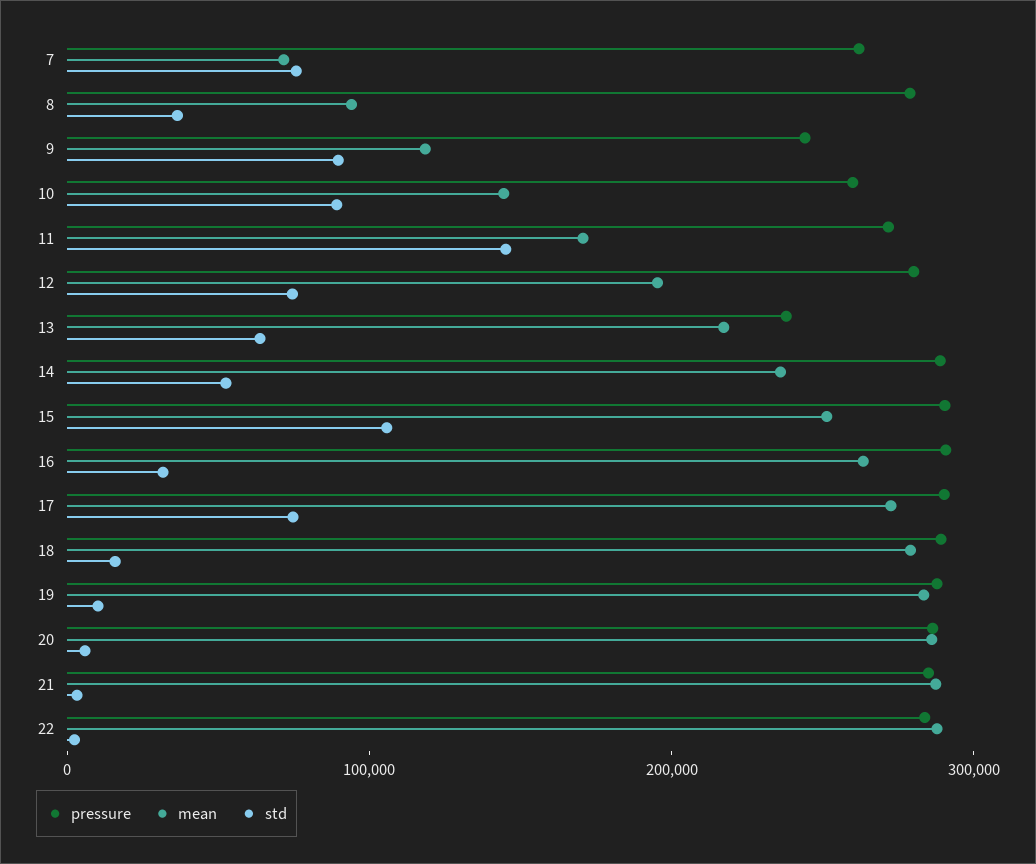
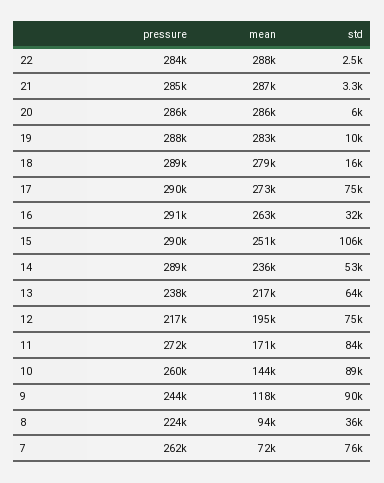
pressure, 8: 280000 -> 224000
std, 11: 140000 -> 84000
pressure, 12: 280000 -> 217000

